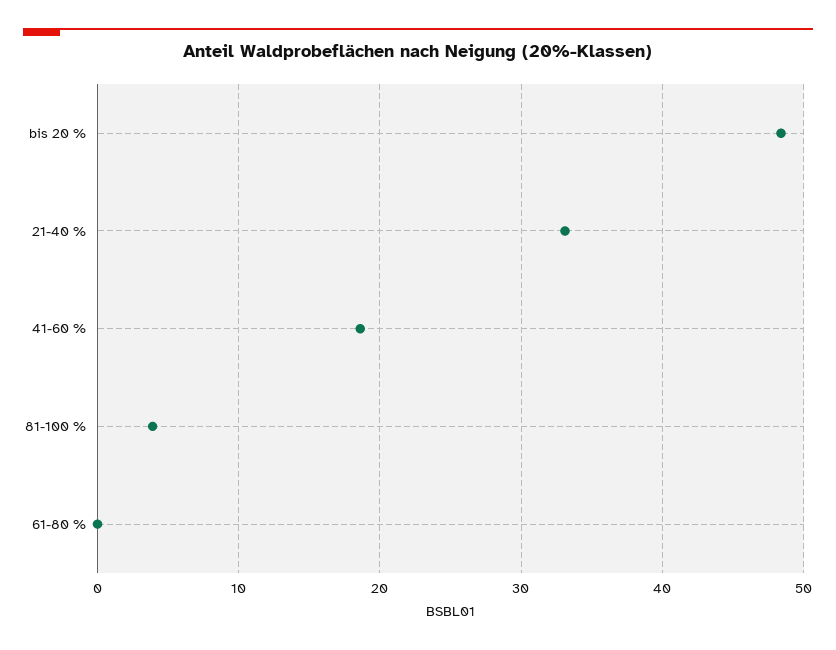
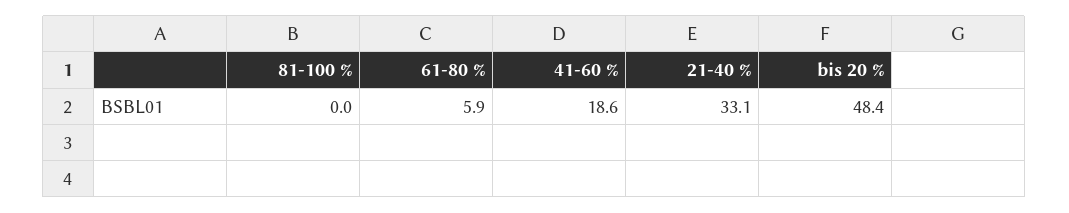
81-100 %: 4 -> 0
61-80 %: 0 -> 5.9

